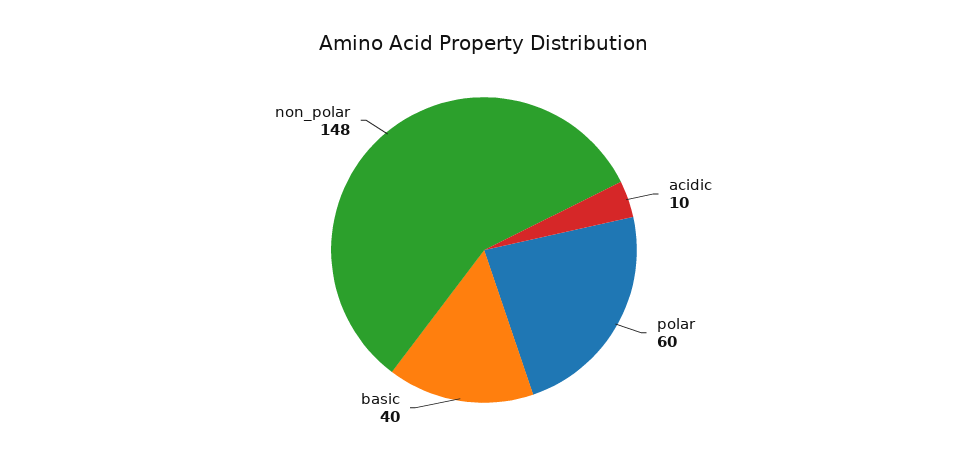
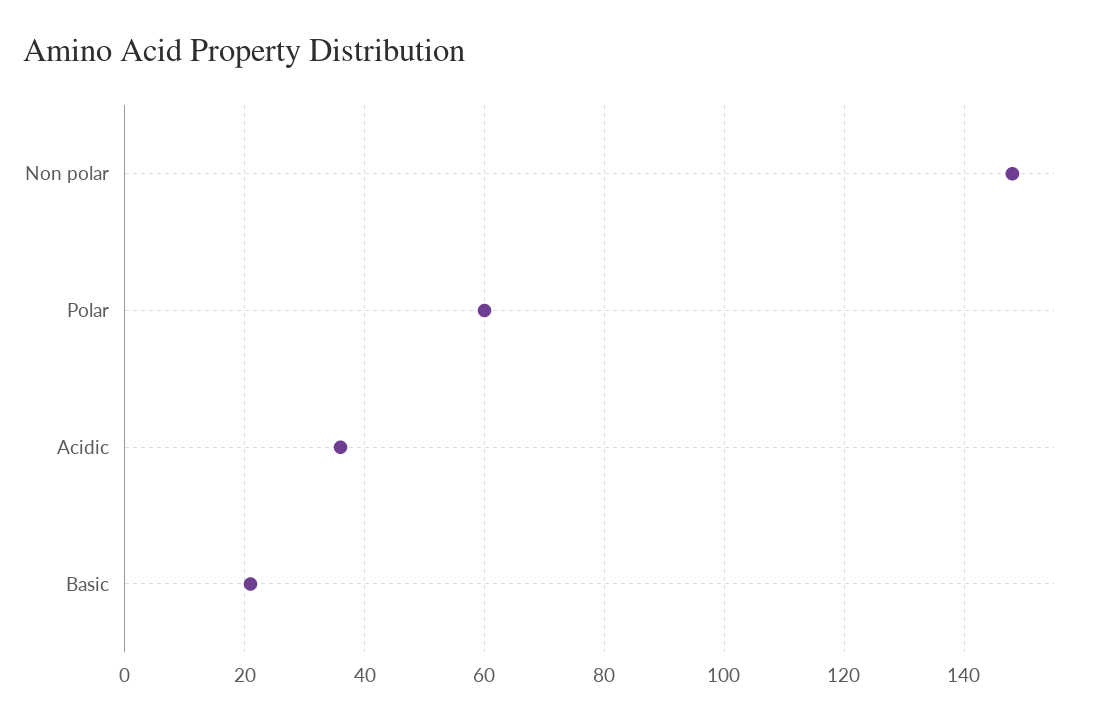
acidic: 10 -> 35
basic: 40 -> 20

